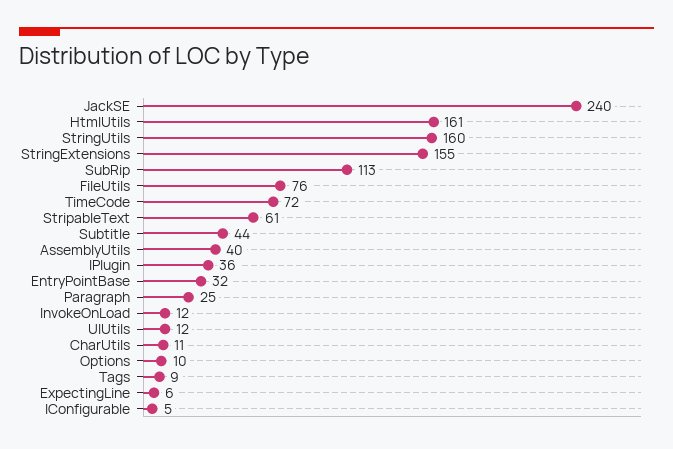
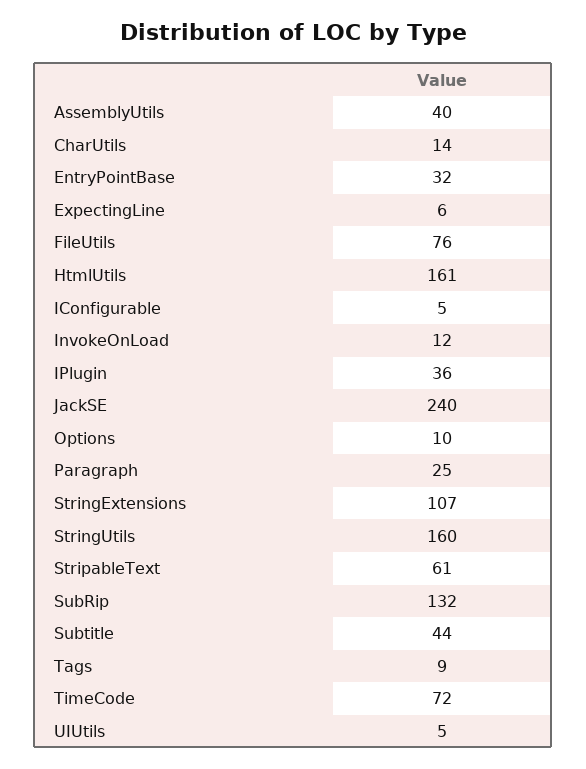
StringExtensions: 155 -> 107
SubRip: 113 -> 132
UIUtils: 12 -> 5
CharUtils: 11 -> 14

